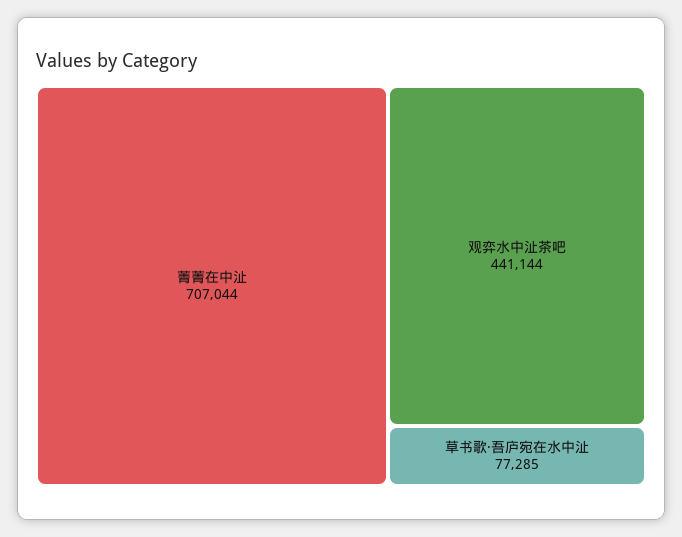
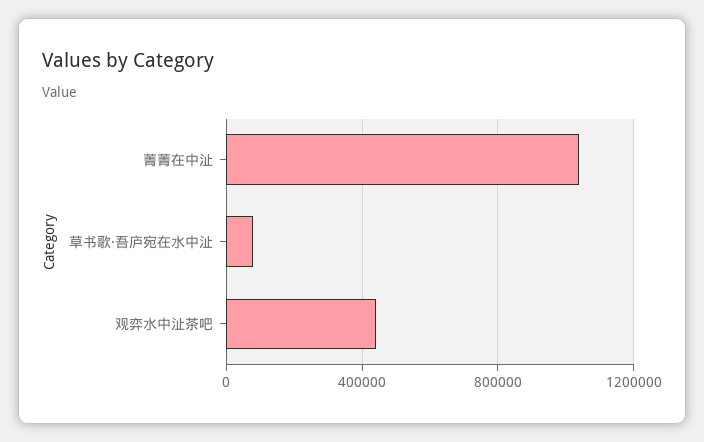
菁菁在中沚: 707044 -> 1050000

